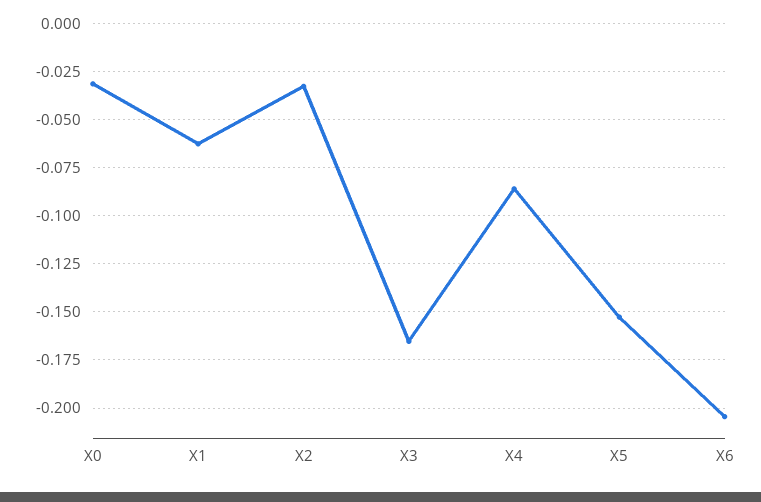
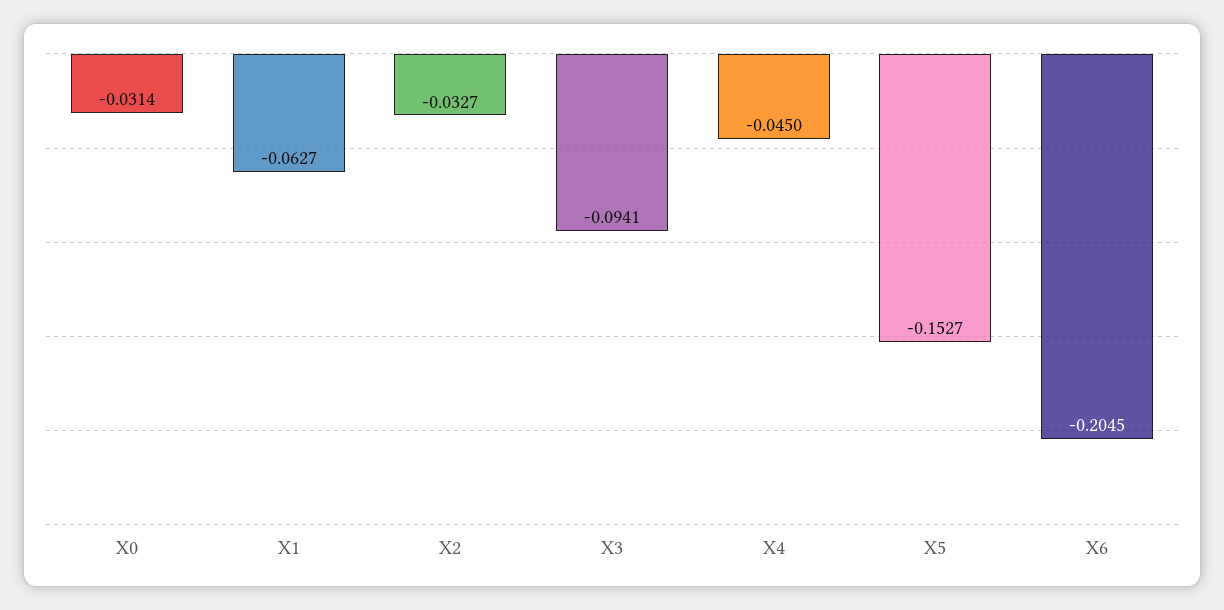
X3: -0.165 -> -0.0941
X4: -0.085 -> -0.045

